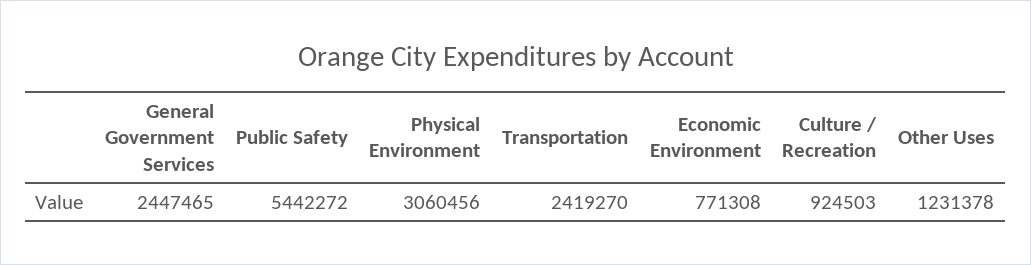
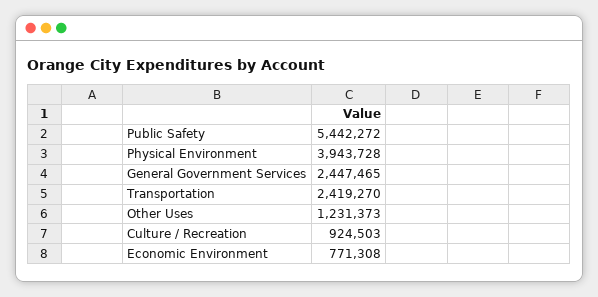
Physical Environment: 3060456 -> 3943728
Other Uses: 1231378 -> 1231373

